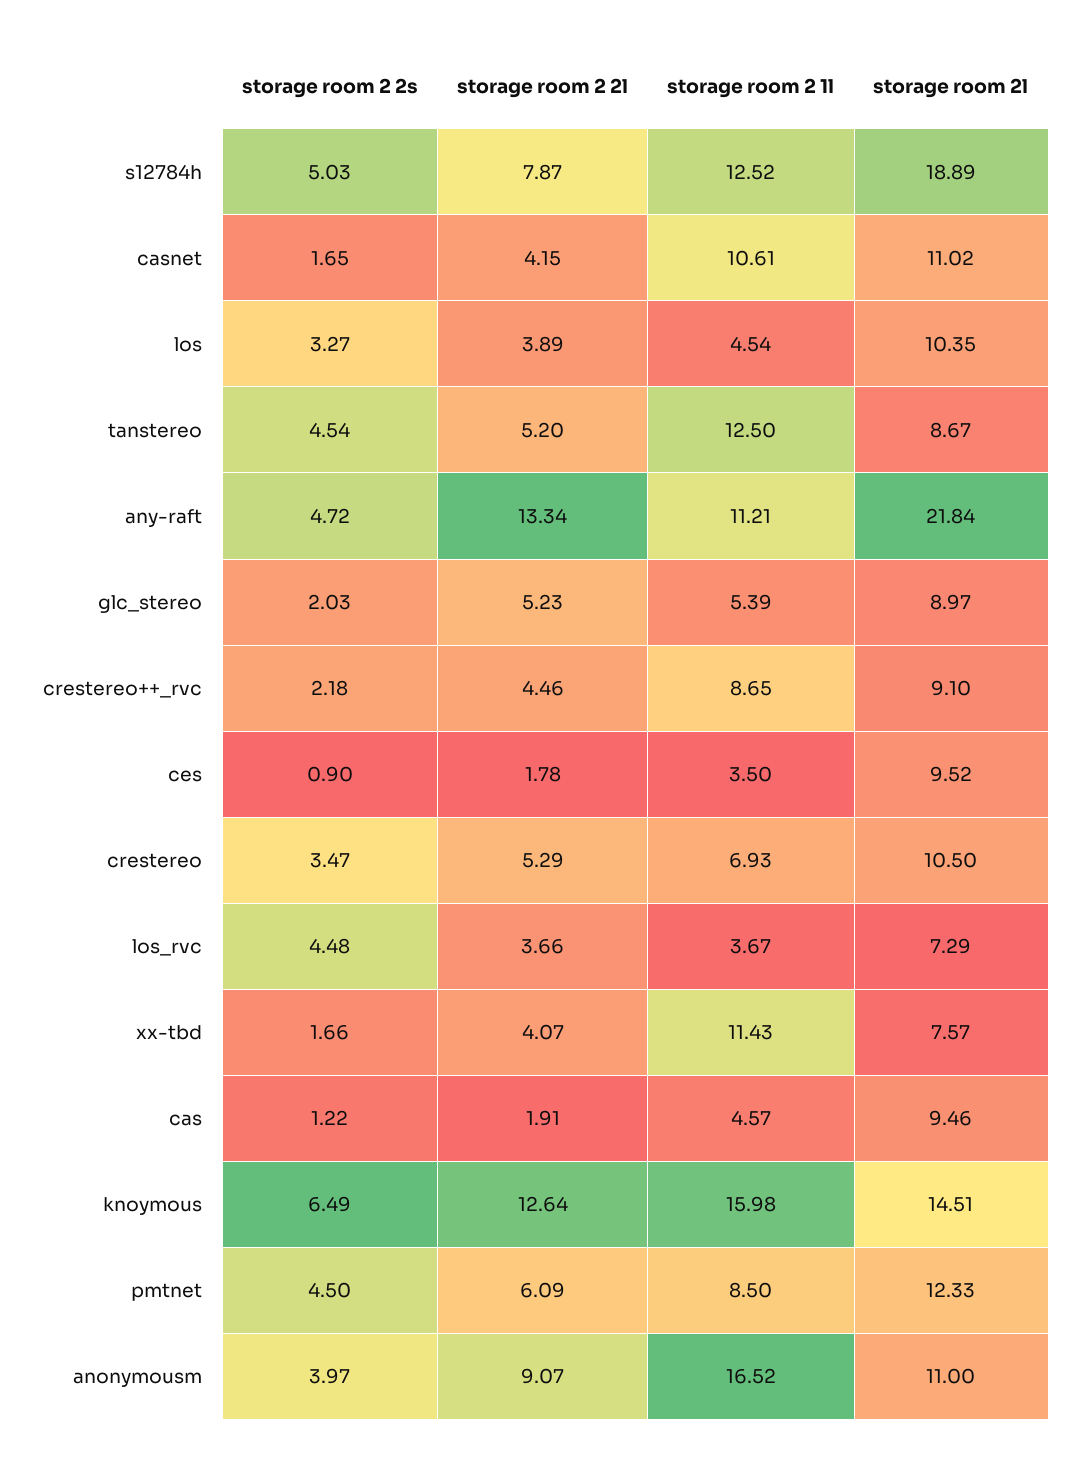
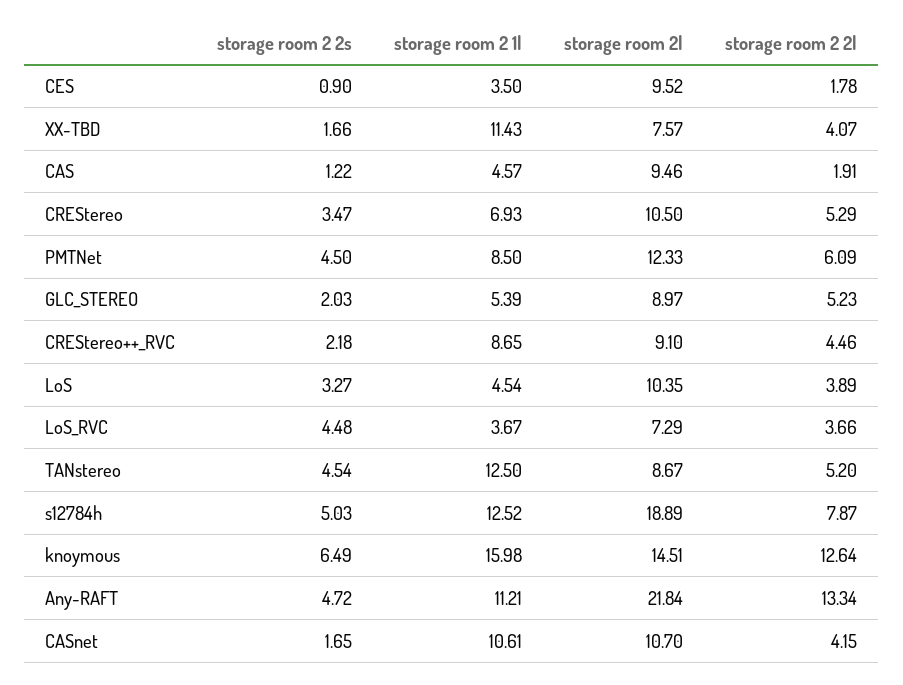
storage room 2l, casnet: 11.02 -> 10.7
storage room 2 2s, anonymousm: 3.97 -> none
storage room 2 2l, anonymousm: 9.07 -> none
storage room 2 1l, anonymousm: 16.52 -> none
storage room 2l, anonymousm: 11 -> none

